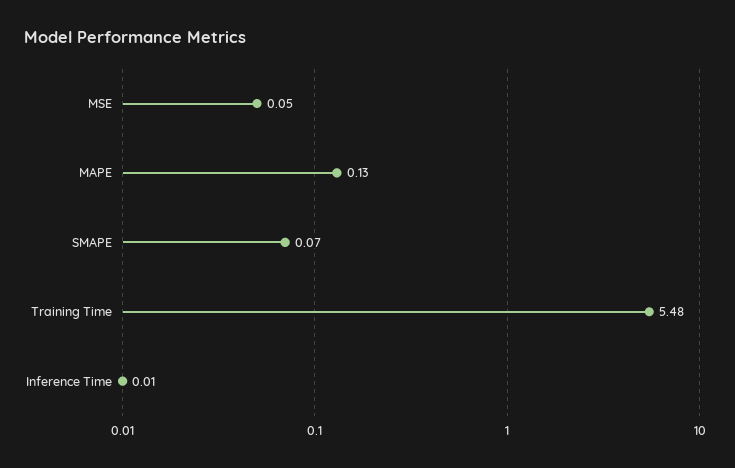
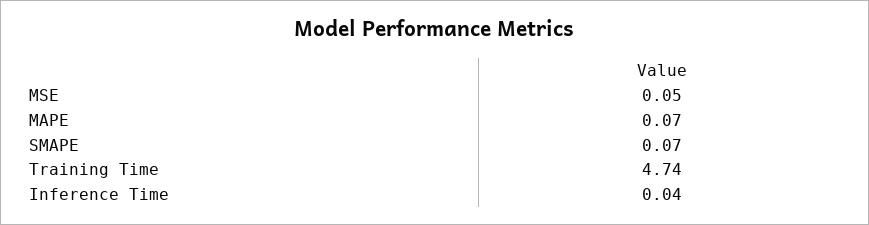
MAPE: 0.13 -> 0.07
Training Time: 5.48 -> 4.74
Inference Time: 0.01 -> 0.04

